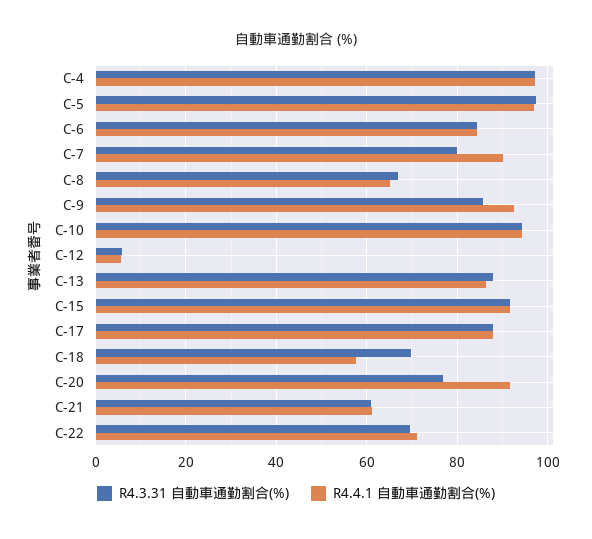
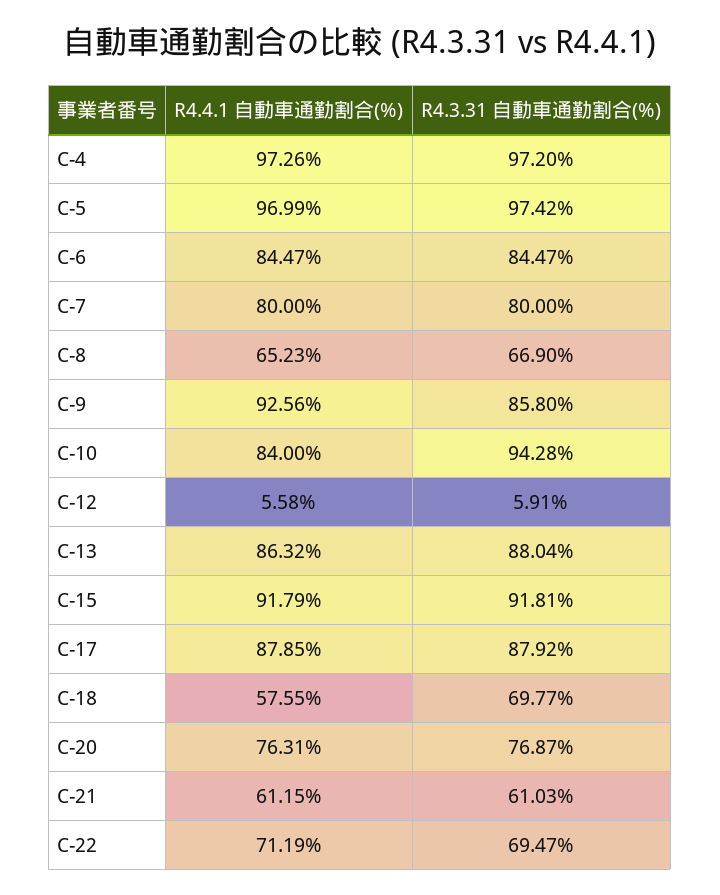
R4.4.1 自動車通勤割合(%), C-7: 90 -> 80
R4.4.1 自動車通勤割合(%), C-10: 94 -> 84
R4.4.1 自動車通勤割合(%), C-20: 92 -> 76.31

